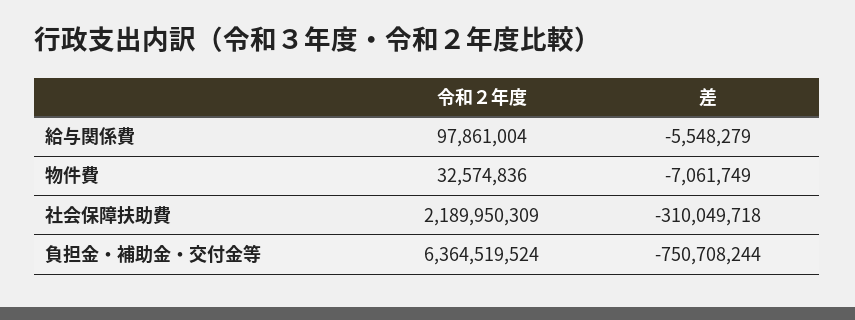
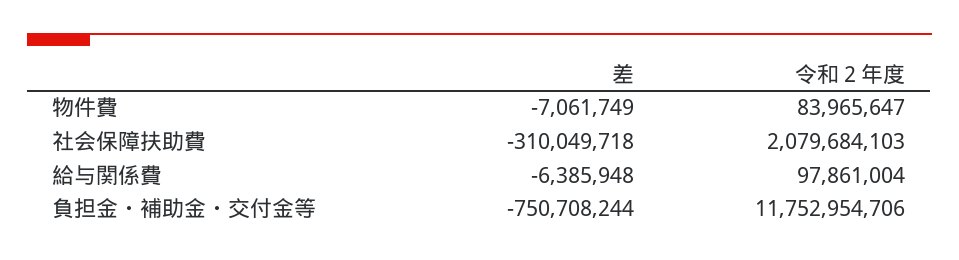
差, 給与関係費: -5548279 -> -6385948
令和２年度, 物件費: 32574836 -> 83965647
令和２年度, 社会保障扶助費: 2189950309 -> 2079684103
令和２年度, 負担金・補助金・交付金等: 6364519524 -> 11752954706

